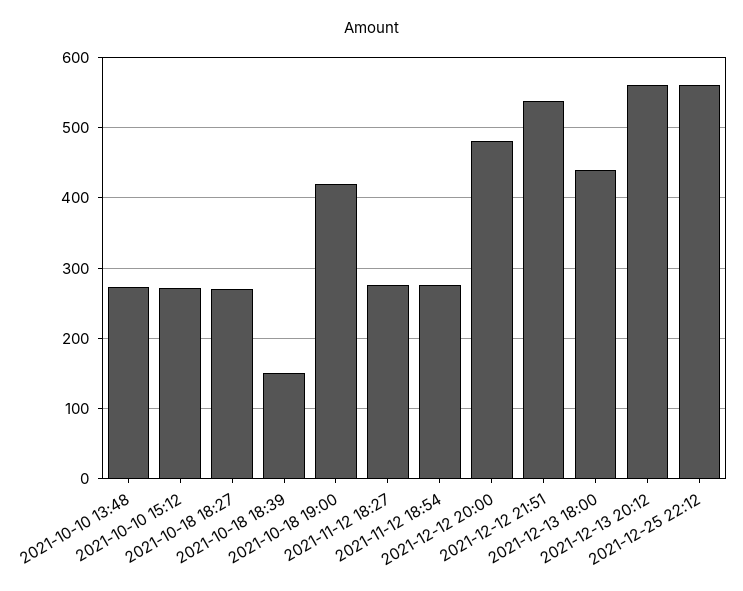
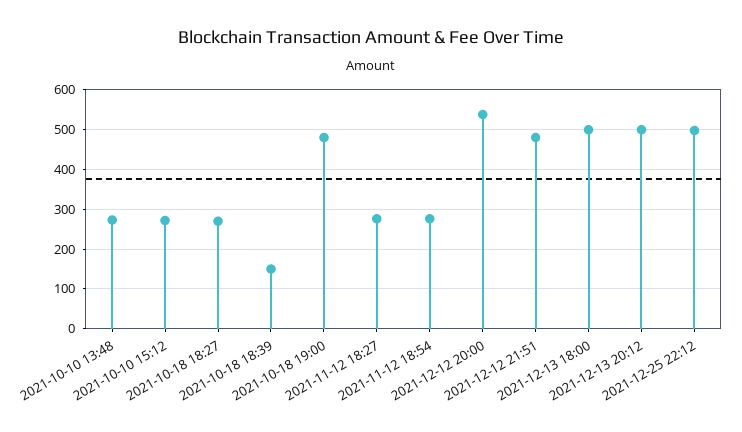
2021-10-18 19:00: 420 -> 480
2021-12-12 20:00: 480 -> 540
2021-12-12 21:51: 540 -> 480
2021-12-13 18:00: 440 -> 500
2021-12-13 20:12: 560 -> 500
2021-12-25 22:12: 560 -> 500

